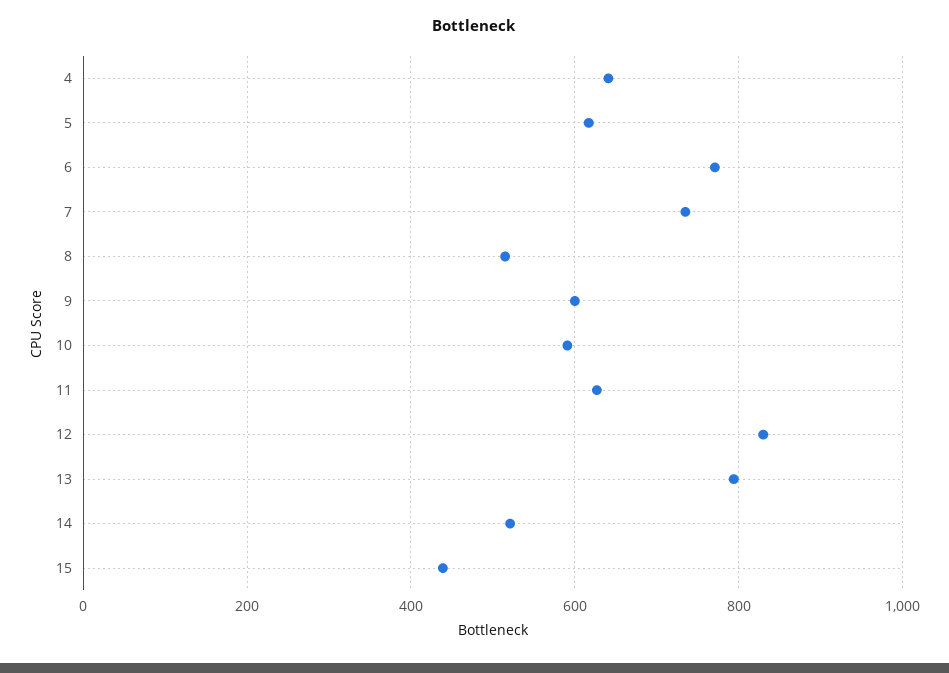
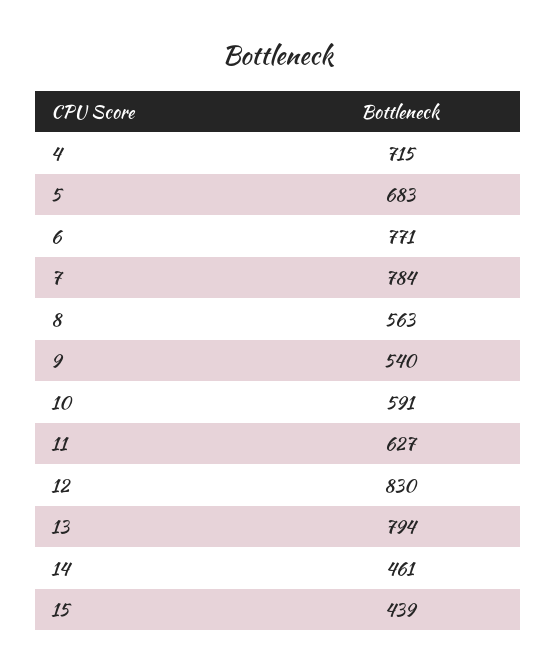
4: 640 -> 715
5: 620 -> 683
7: 740 -> 784
8: 520 -> 563
9: 600 -> 540
14: 520 -> 461

